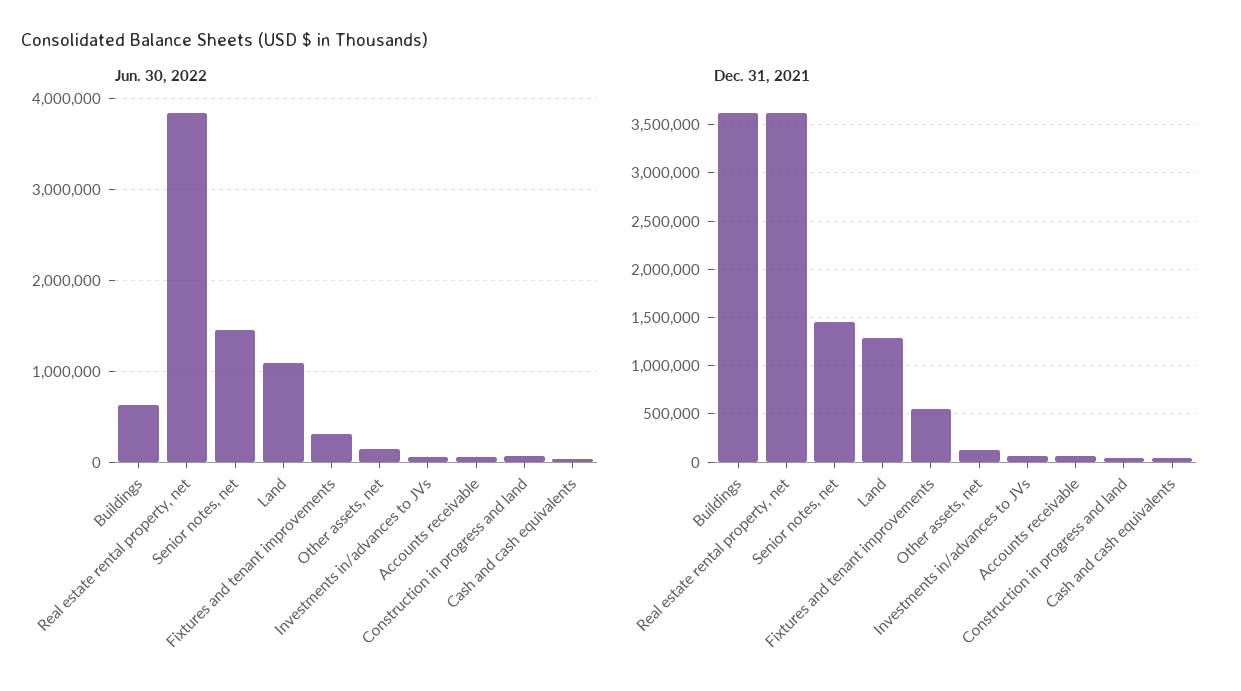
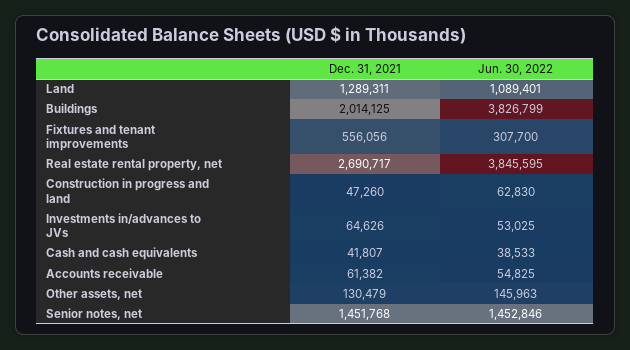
Jun. 30, 2022, Buildings: 600000 -> 3826799
Dec. 31, 2021, Buildings: 3600000 -> 2014125
Dec. 31, 2021, Real estate rental property, net: 3600000 -> 2690717

